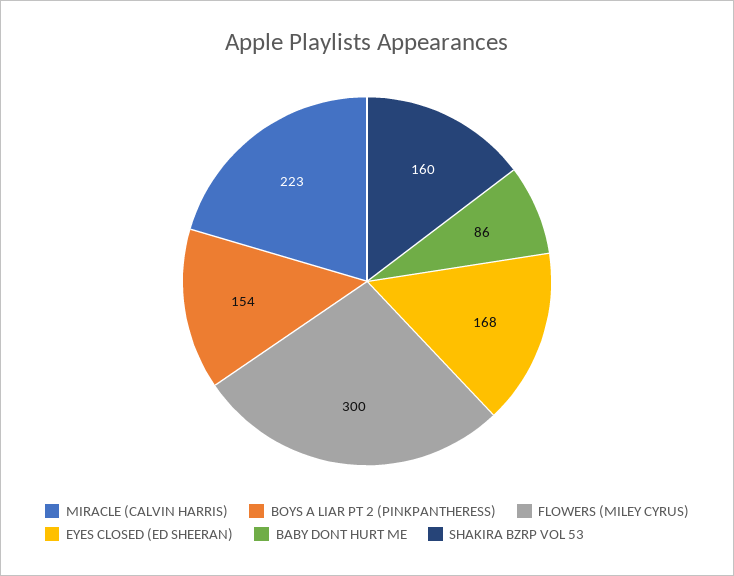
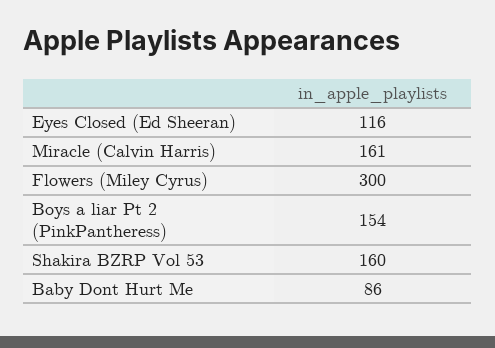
MIRACLE (CALVIN HARRIS): 223 -> 161
EYES CLOSED (ED SHEERAN): 168 -> 116

